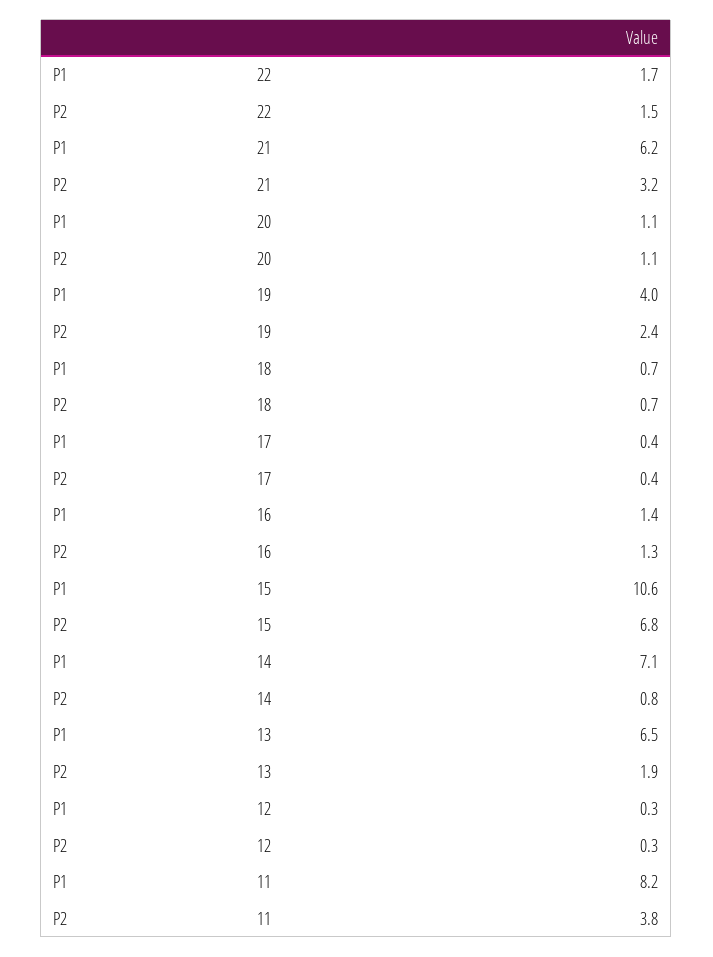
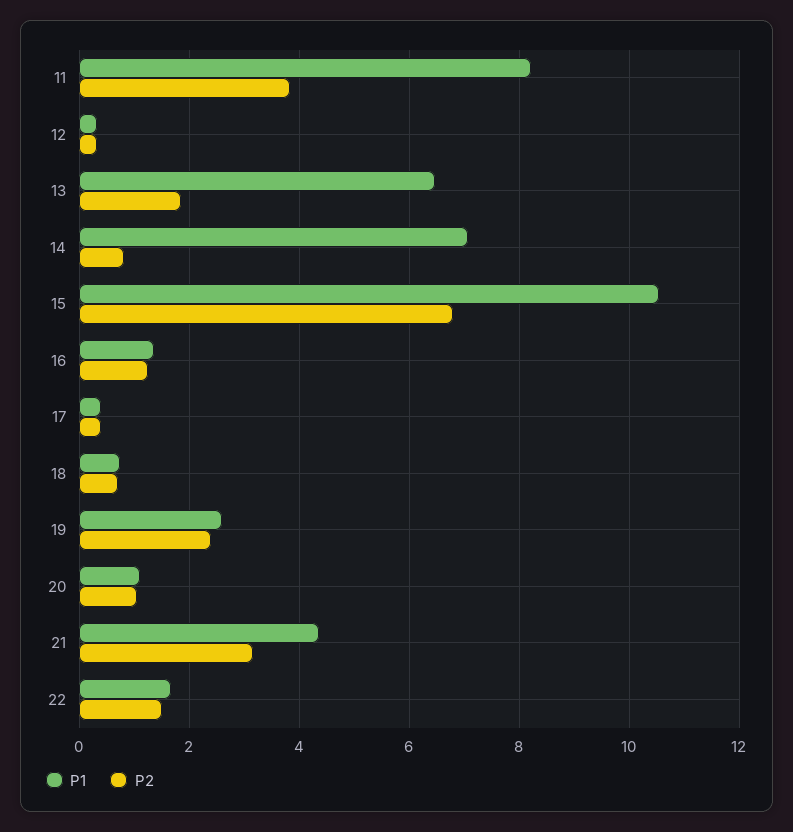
P1, 21: 6.2 -> 4.4
P1, 19: 4 -> 2.6

